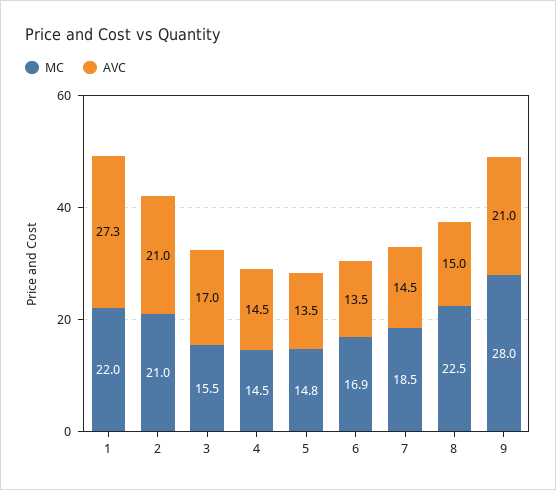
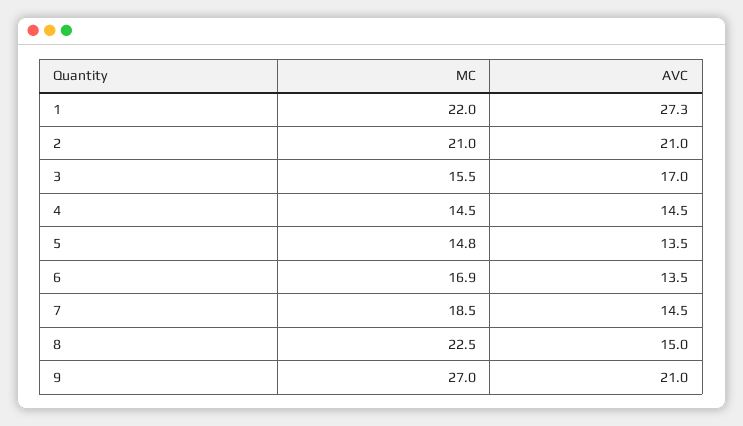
MC, 9: 28 -> 27

